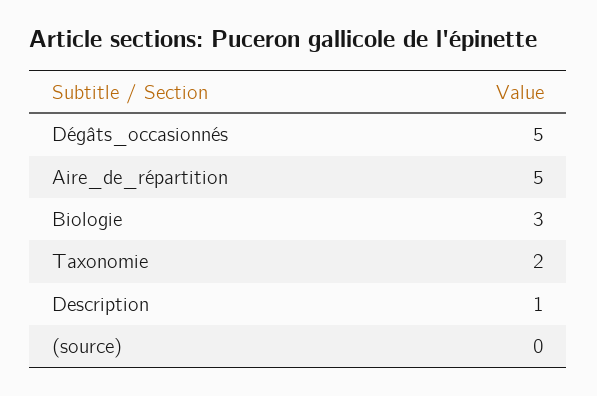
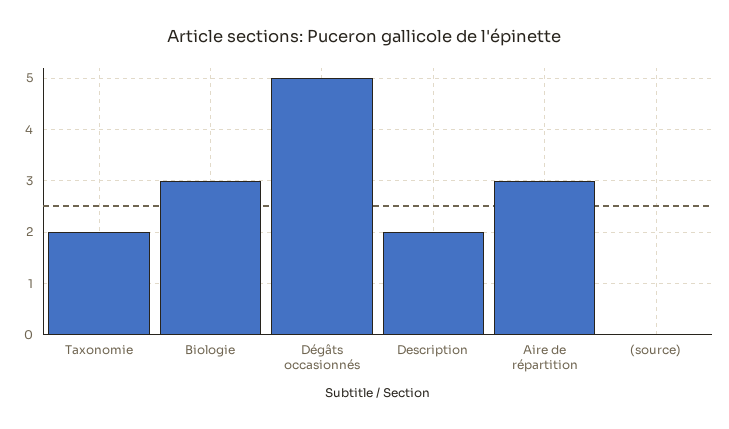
Aire_de_répartition: 5 -> 3
Description: 1 -> 2

